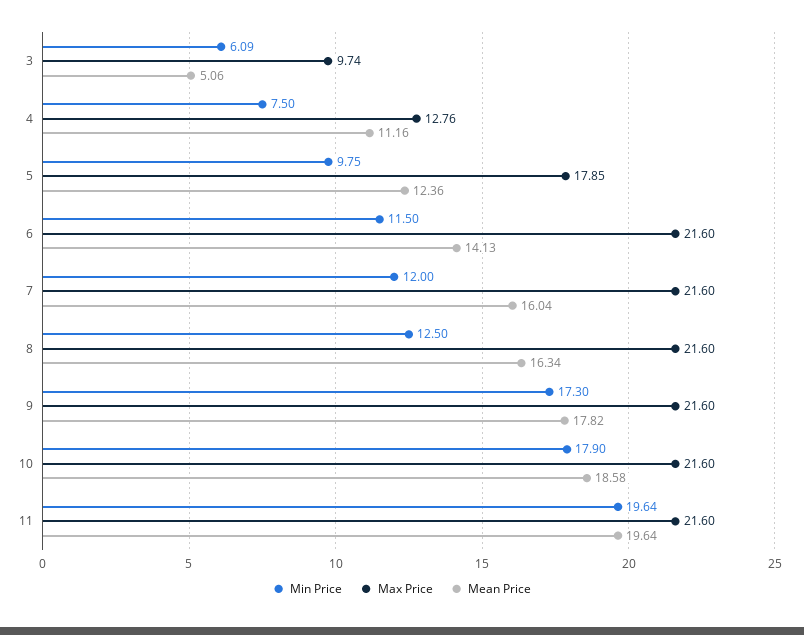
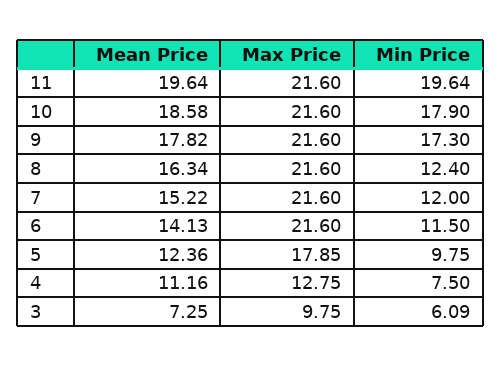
Max Price, 3: 9.74 -> 9.75
Mean Price, 3: 5.06 -> 7.25
Max Price, 4: 12.76 -> 12.75
Mean Price, 7: 16.04 -> 15.22
Min Price, 8: 12.5 -> 12.4

